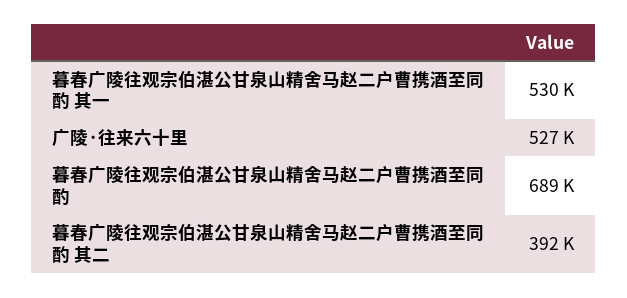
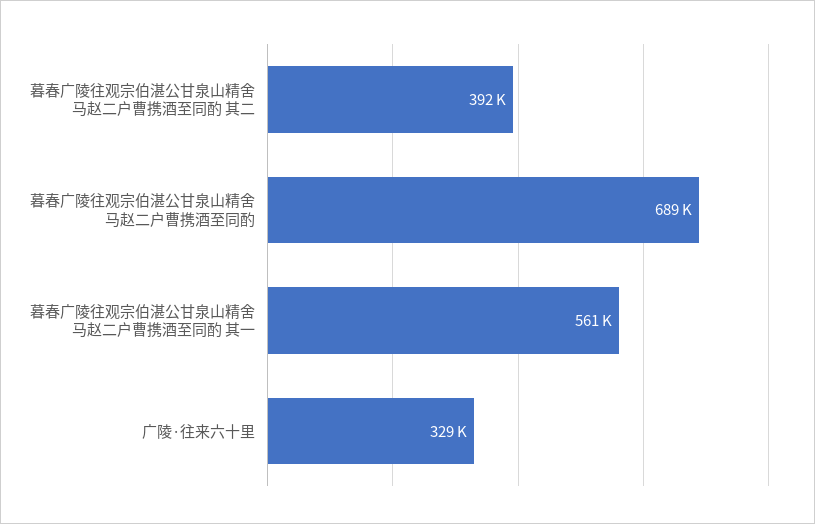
暮春广陵往观宗伯湛公甘泉山精舍马赵二户曹携酒至同酌 其一: 530000 -> 561000
广陵·往来六十里: 527000 -> 329000

